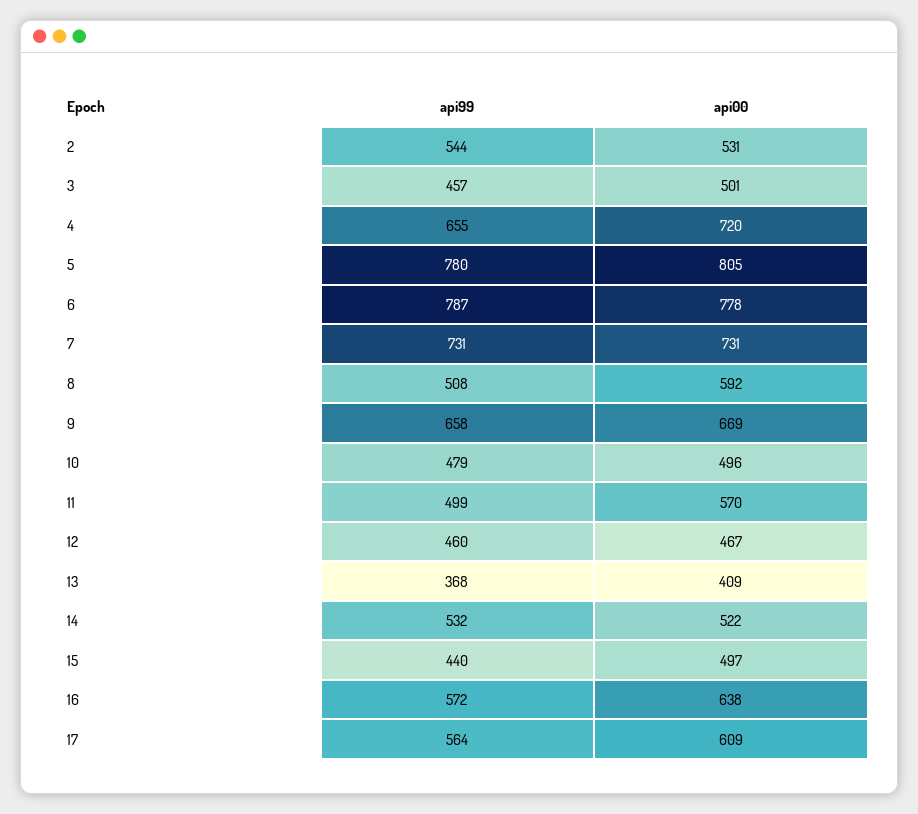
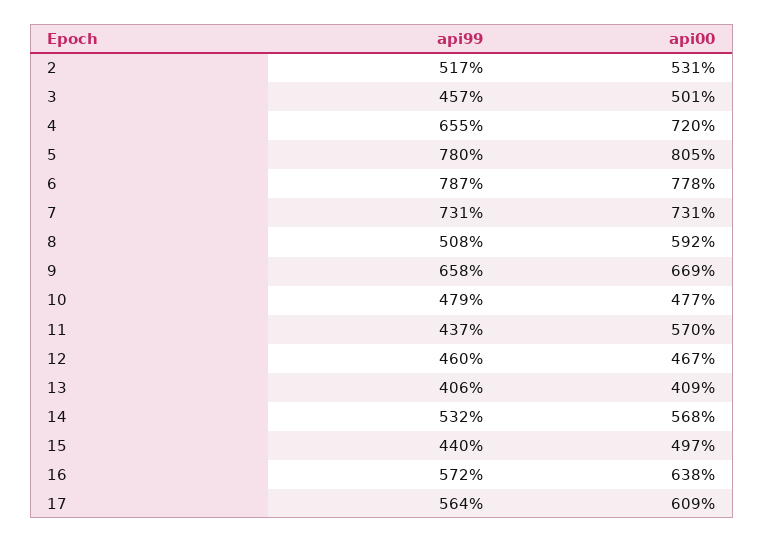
api99, 2: 544 -> 517
api00, 10: 496 -> 477
api99, 11: 499 -> 437
api99, 13: 368 -> 406
api00, 14: 522 -> 568

